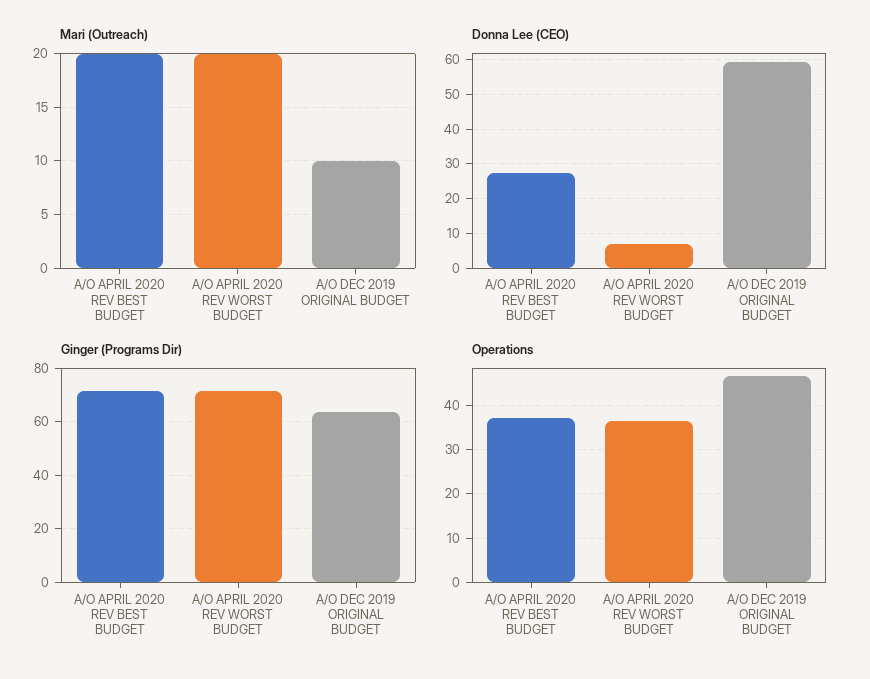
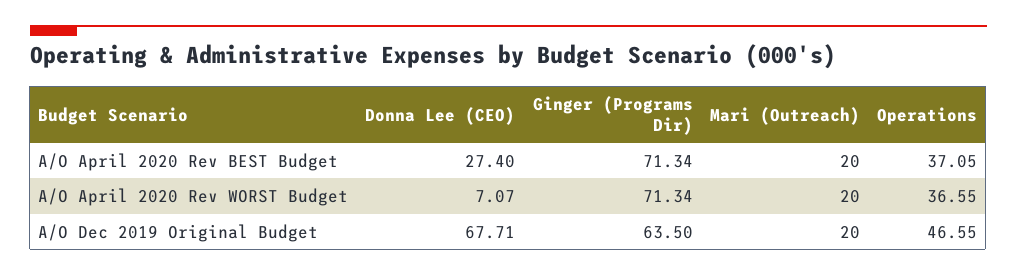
Mari (Outreach), A/O DEC 2019 ORIGINAL BUDGET: 10 -> 20
Donna Lee (CEO), A/O DEC 2019 ORIGINAL BUDGET: 60 -> 67.71

